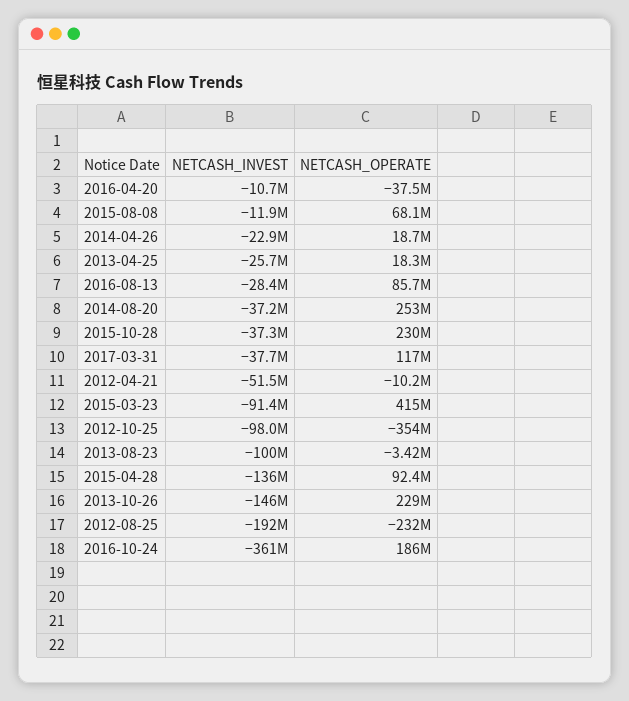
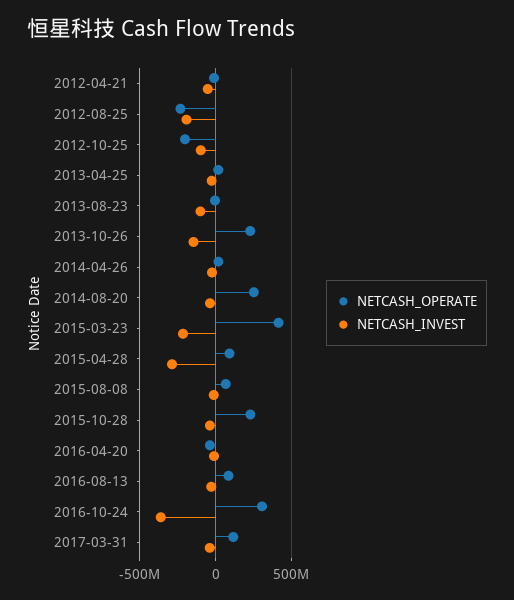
NETCASH_INVEST, 2015-03-23: -91400000 -> -200000000
NETCASH_OPERATE, 2012-10-25: -354000000 -> -200000000
NETCASH_INVEST, 2015-04-28: -136000000 -> -300000000
NETCASH_OPERATE, 2016-10-24: 186000000 -> 300000000

